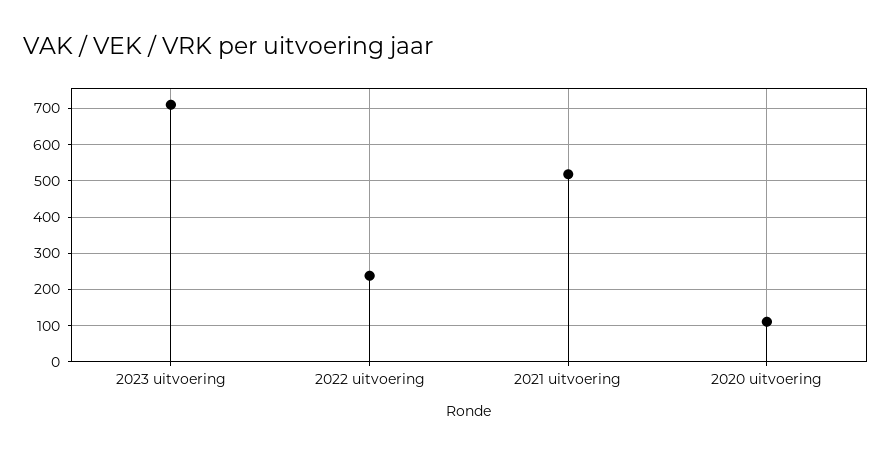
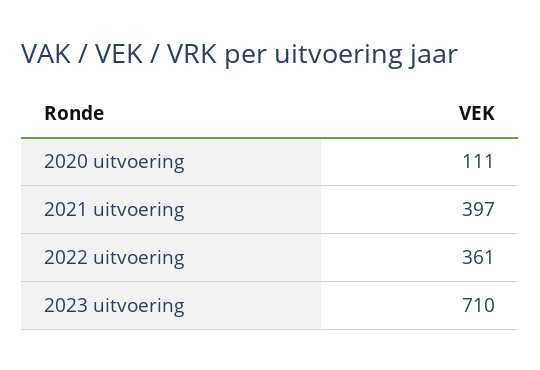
2022 uitvoering: 240 -> 361
2021 uitvoering: 520 -> 397

